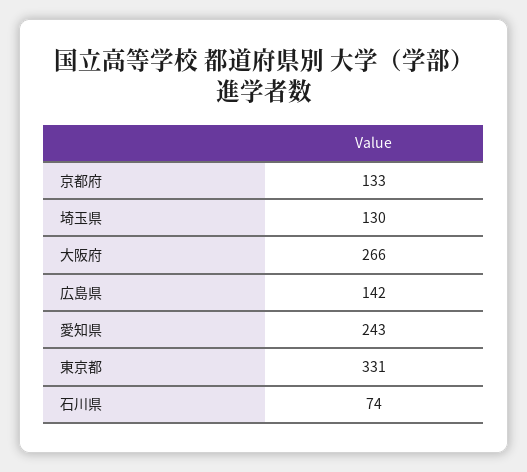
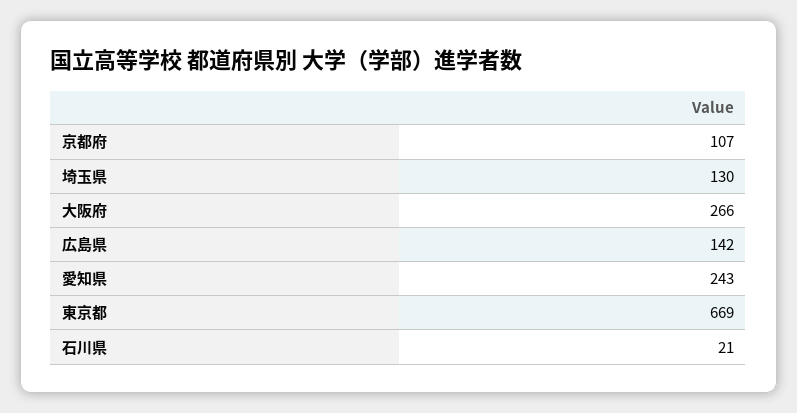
京都府: 133 -> 107
東京都: 331 -> 669
石川県: 74 -> 21

